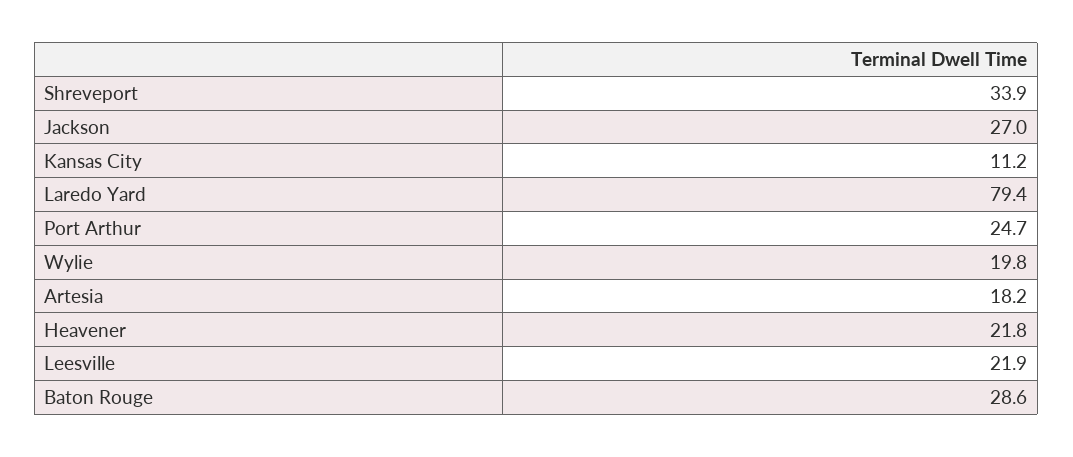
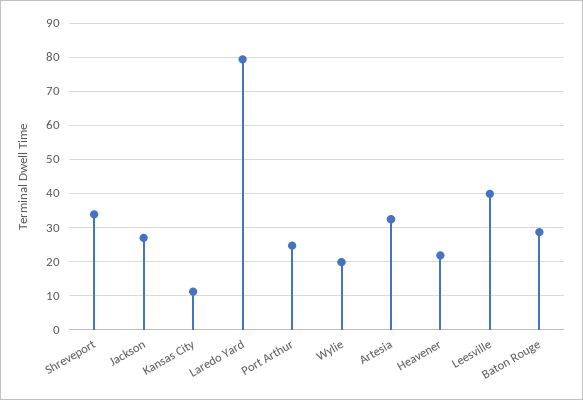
Artesia: 18.2 -> 32
Leesville: 21.9 -> 40

